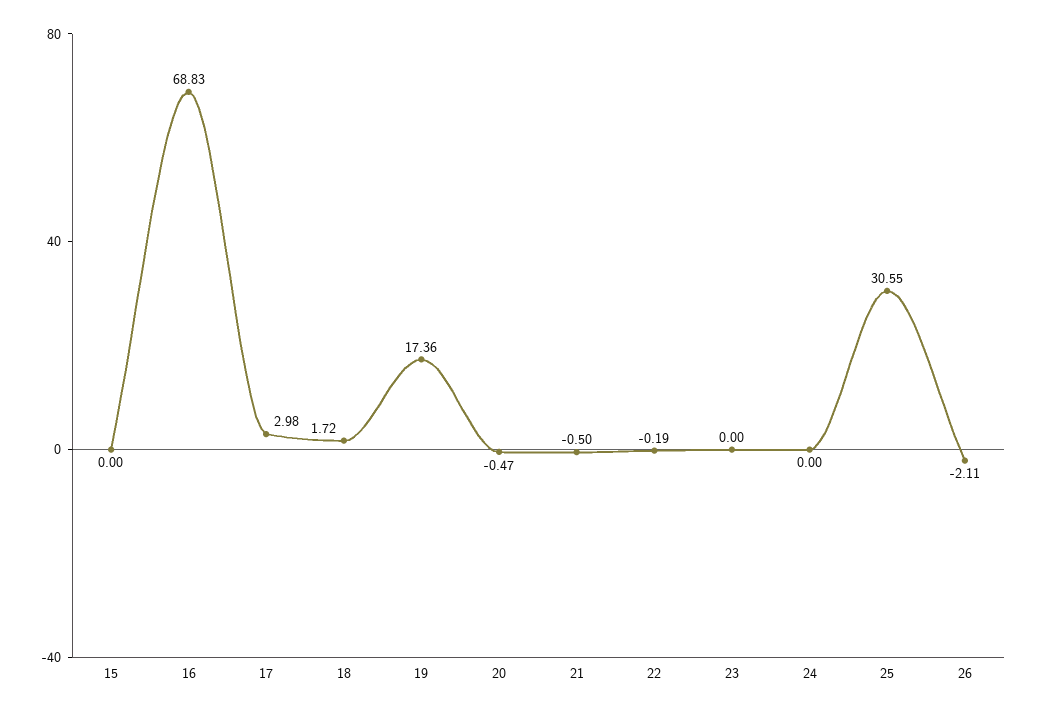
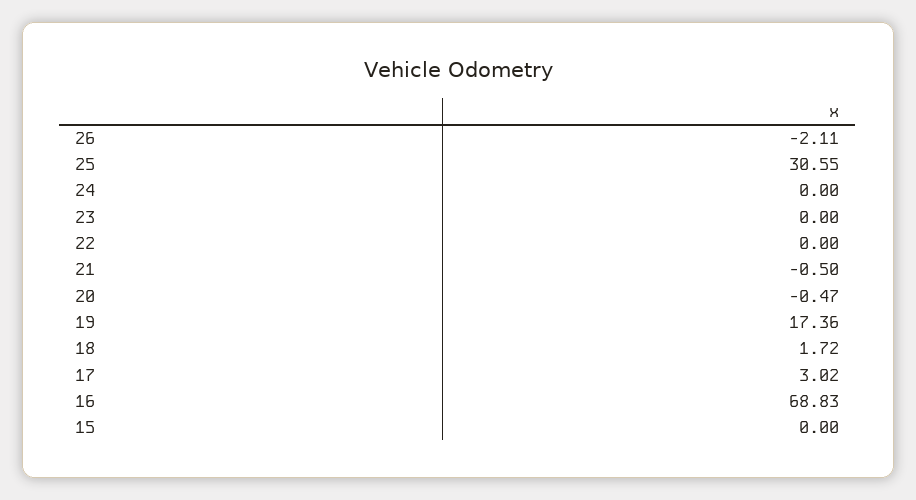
17: 2.98 -> 3.02
22: -0.19 -> 0

